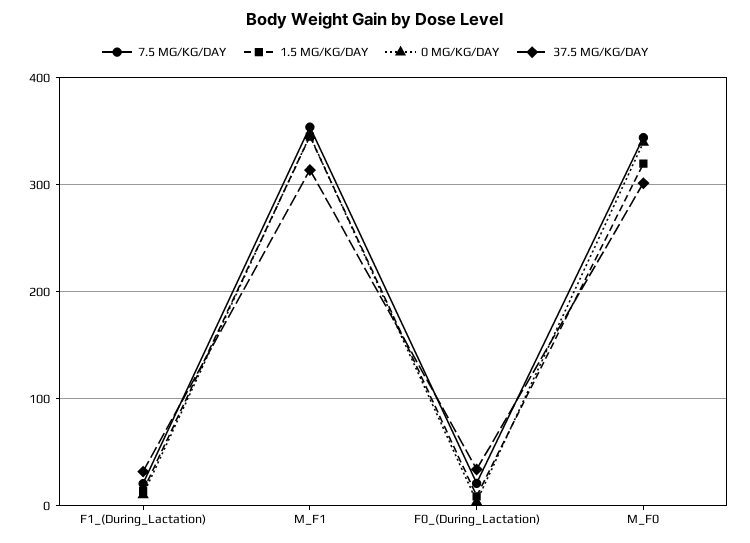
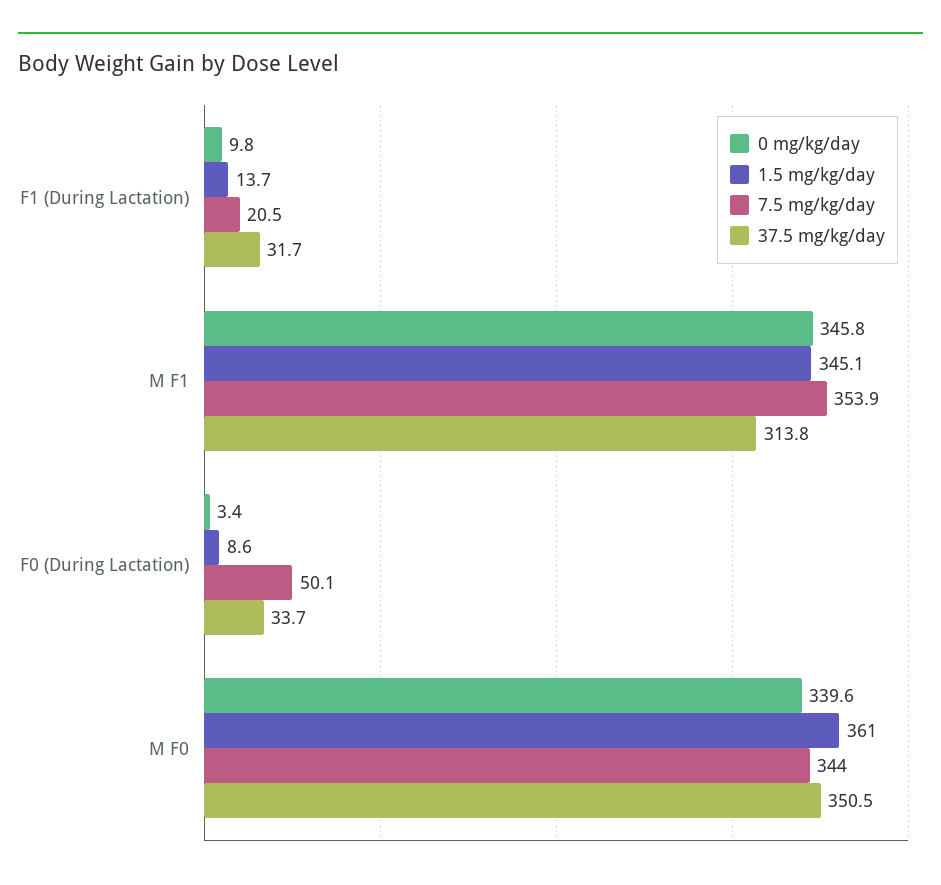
7.5 MG/KG/DAY, F0_(During_Lactation): 20 -> 50.1
1.5 MG/KG/DAY, M_F0: 320 -> 361
37.5 MG/KG/DAY, M_F0: 300 -> 350.5

